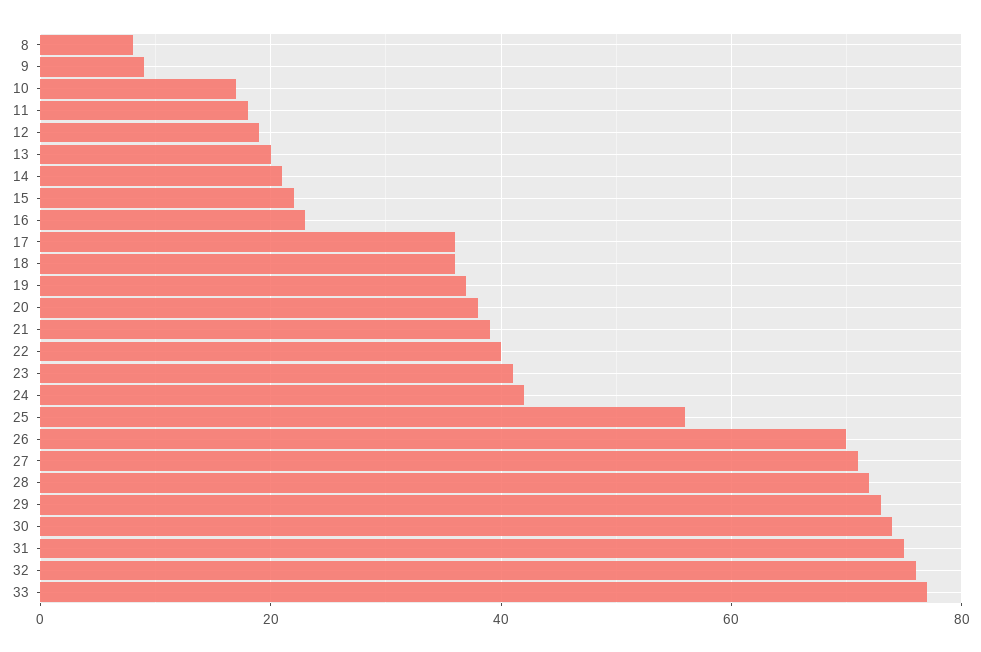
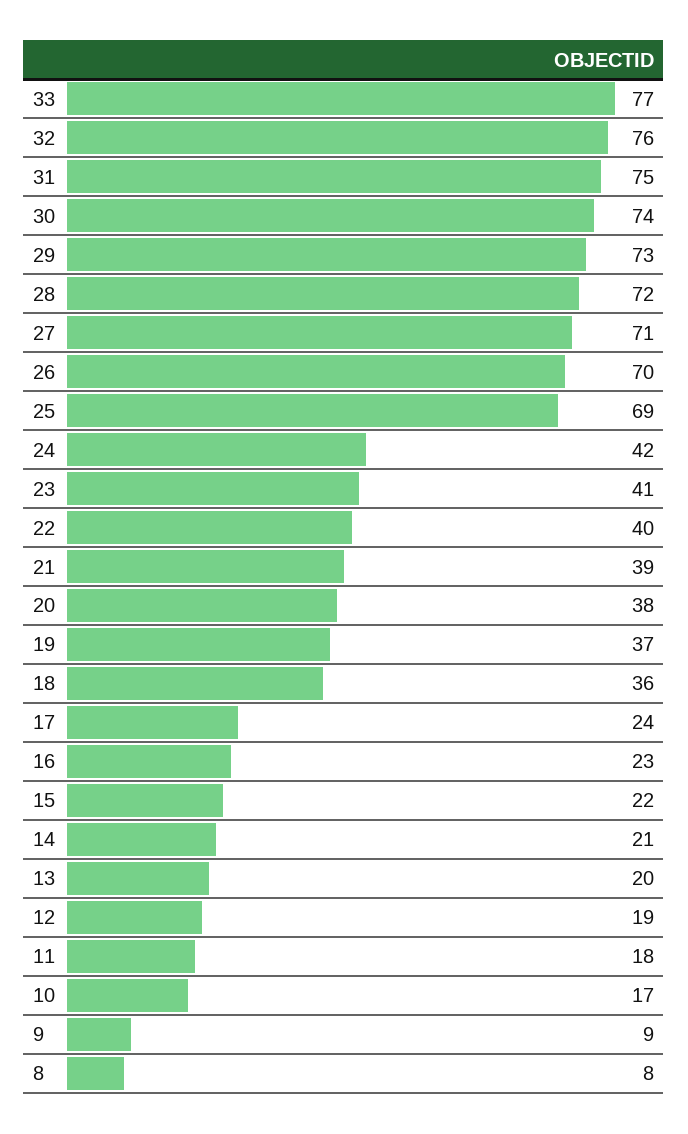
17: 35 -> 24
25: 55 -> 69

